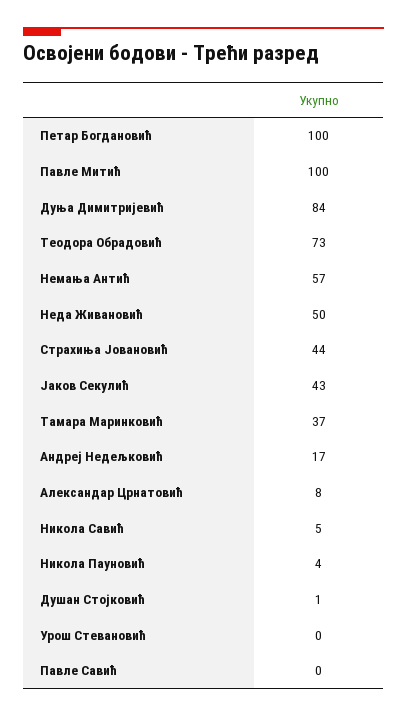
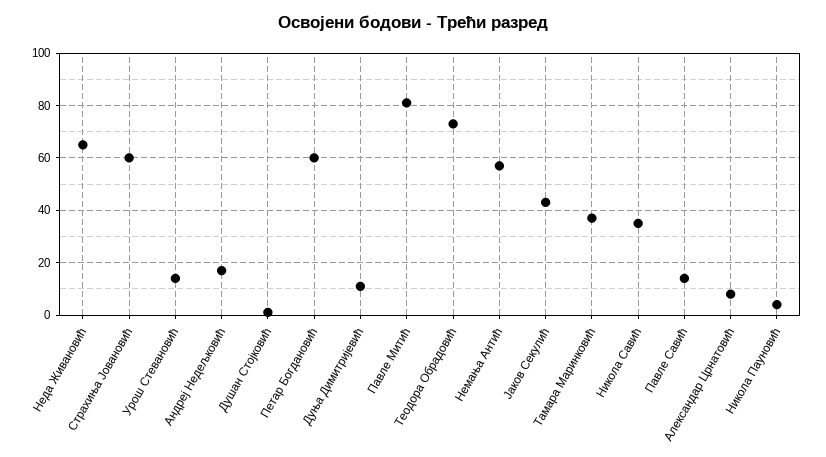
Петар Богдановић: 100 -> 60
Павле Митић: 100 -> 80
Дуња Димитријевић: 84 -> 10
Неда Живановић: 50 -> 65
Страхиња Јовановић: 44 -> 60
Никола Савић: 5 -> 35
Урош Стевановић: 0 -> 15
Павле Савић: 0 -> 15

